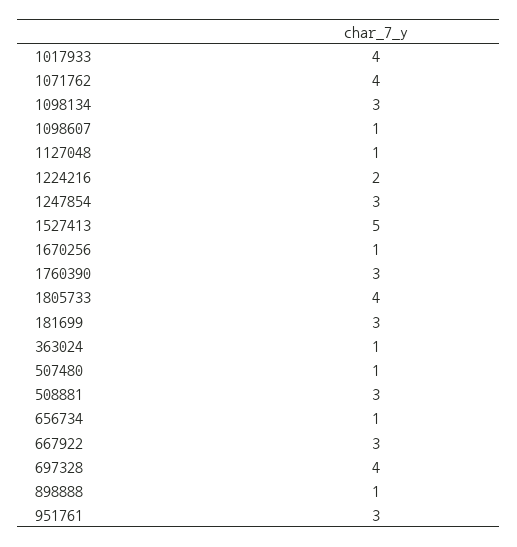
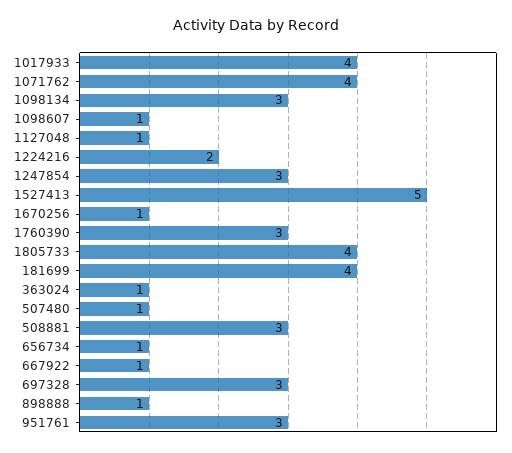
181699: 3 -> 4
667922: 3 -> 1
697328: 4 -> 3

